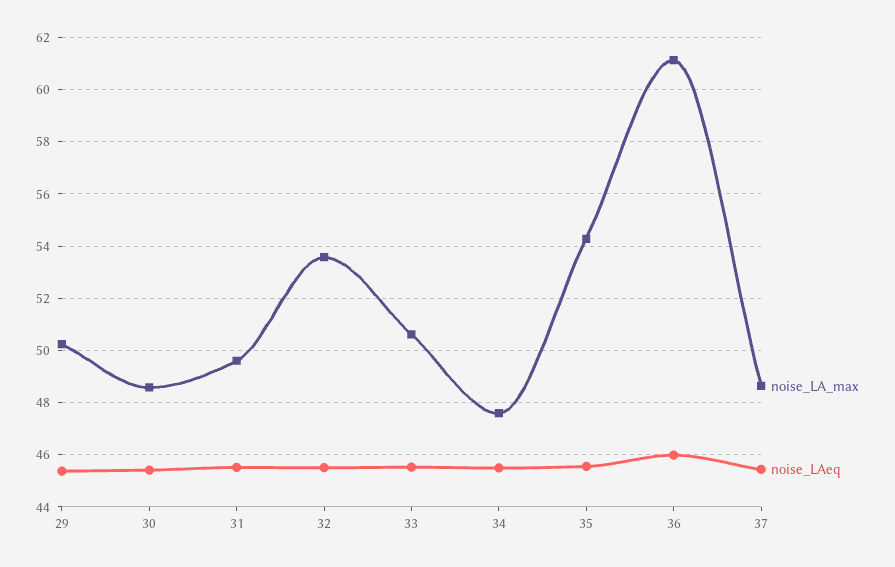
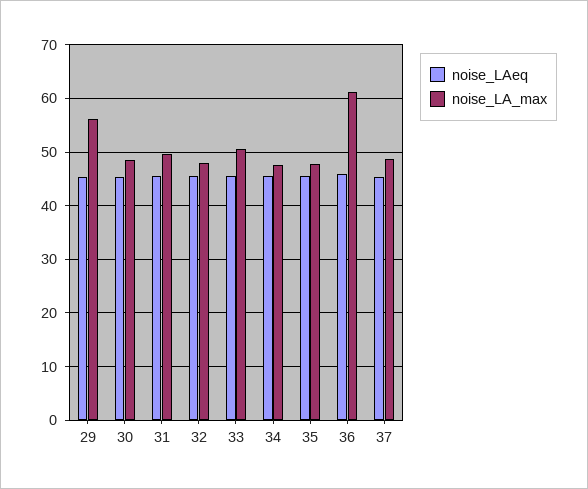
noise_LA_max, 29: 50.25 -> 56
noise_LA_max, 32: 53.5 -> 48
noise_LA_max, 35: 54.25 -> 48

